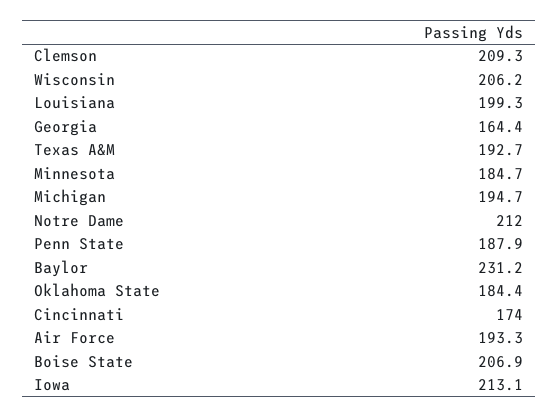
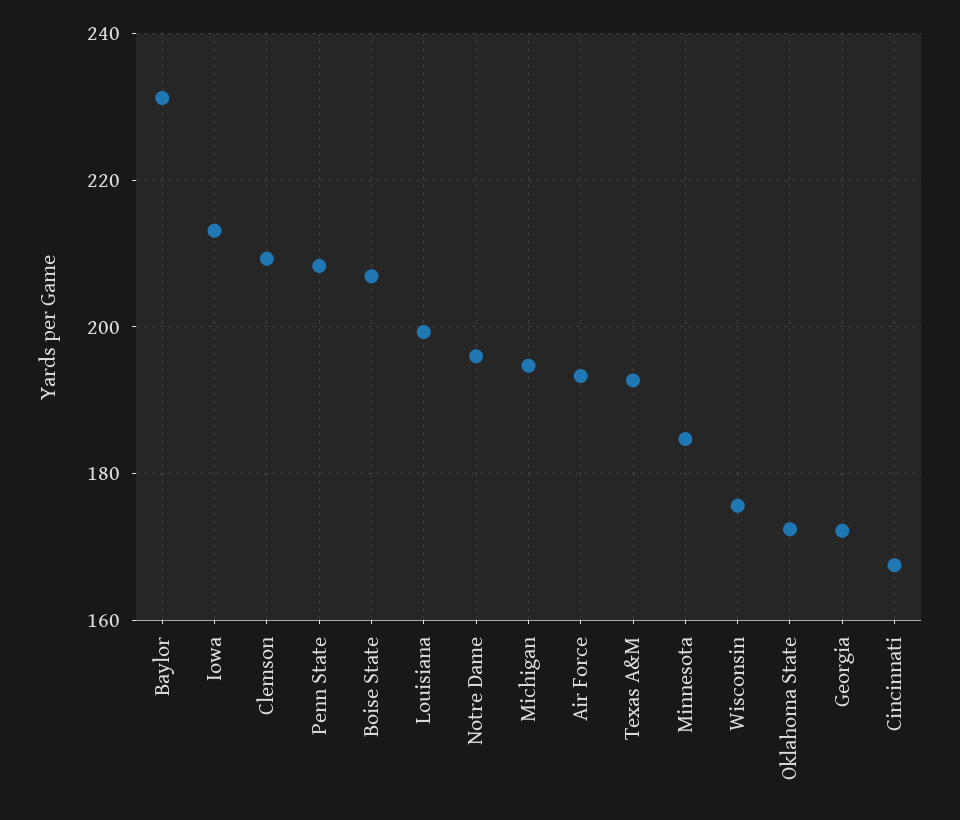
Wisconsin: 206.2 -> 176
Georgia: 164.4 -> 172
Notre Dame: 212 -> 196
Penn State: 187.9 -> 208
Oklahoma State: 184.4 -> 172
Cincinnati: 174 -> 168

